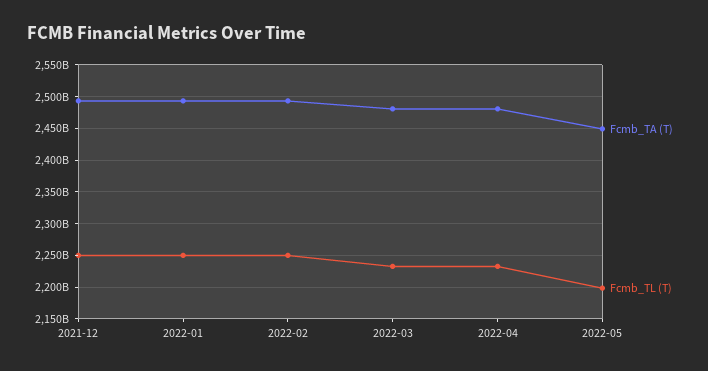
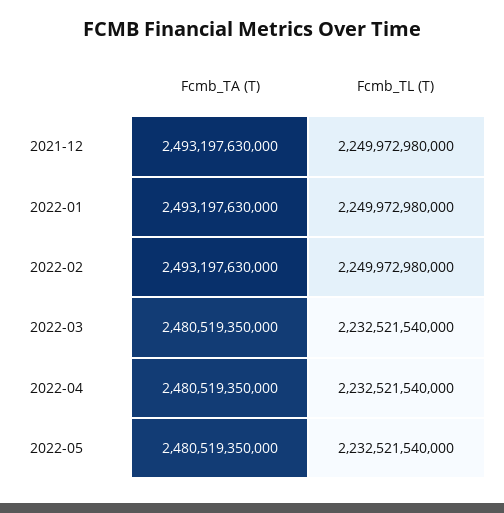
Fcmb_TA (T), 2022-05: 2450000000000 -> 2480519350000
Fcmb_TL (T), 2022-05: 2200000000000 -> 2232521540000

